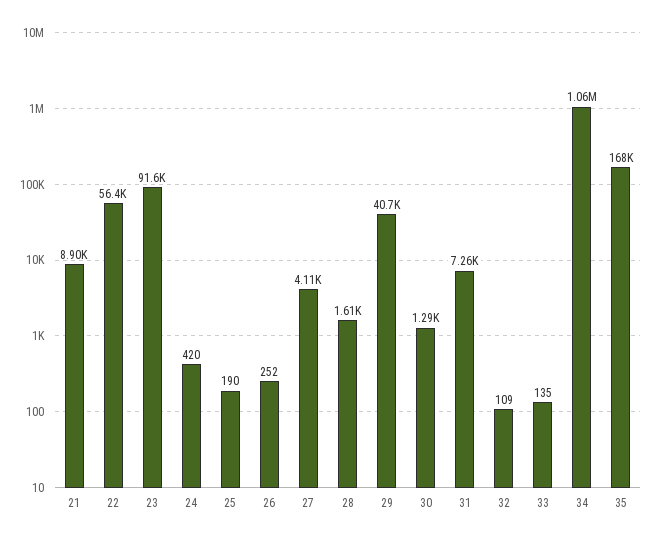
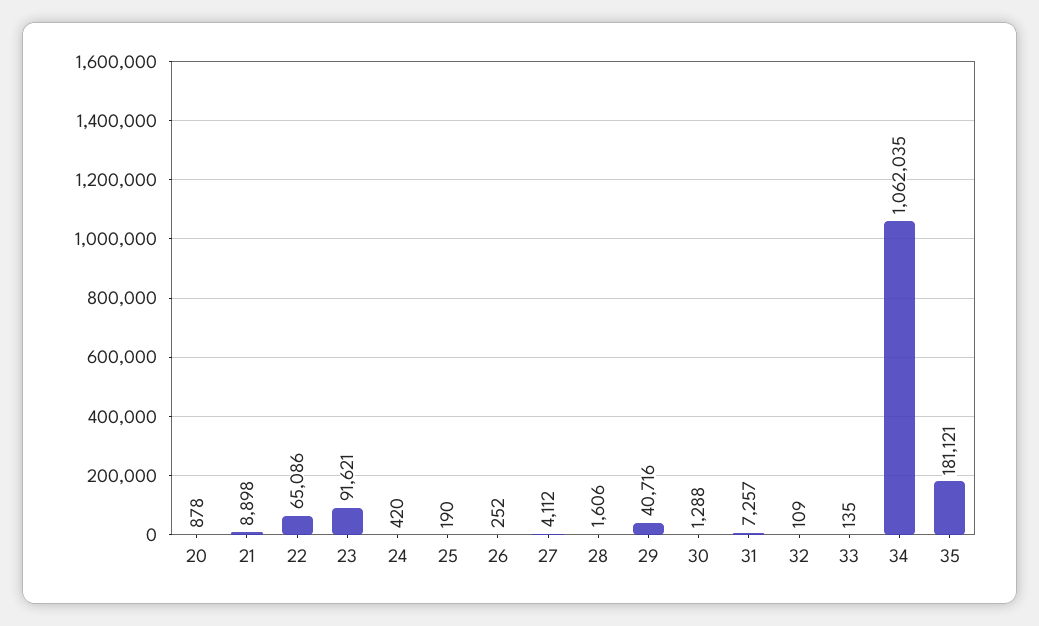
22: 56400 -> 65086
35: 168000 -> 181121
20: none -> 878

